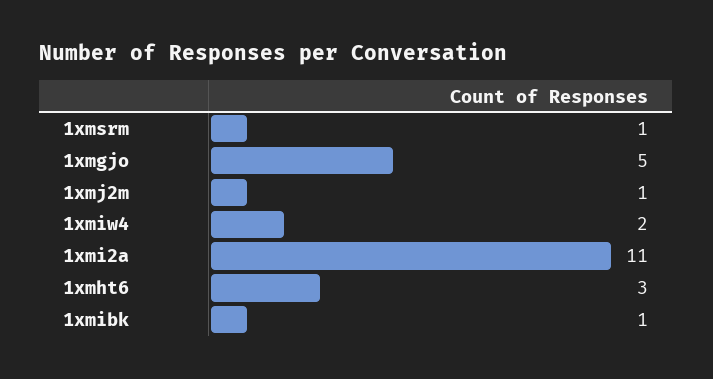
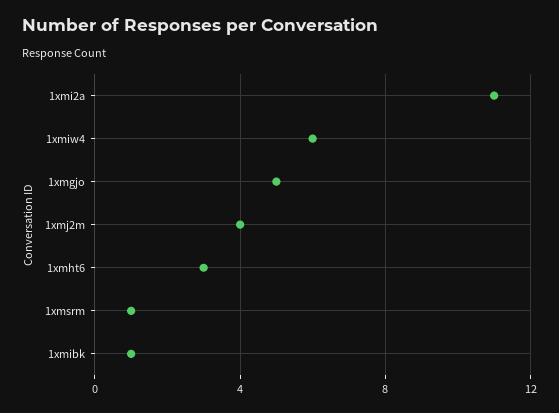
1xmj2m: 1 -> 4
1xmiw4: 2 -> 6

